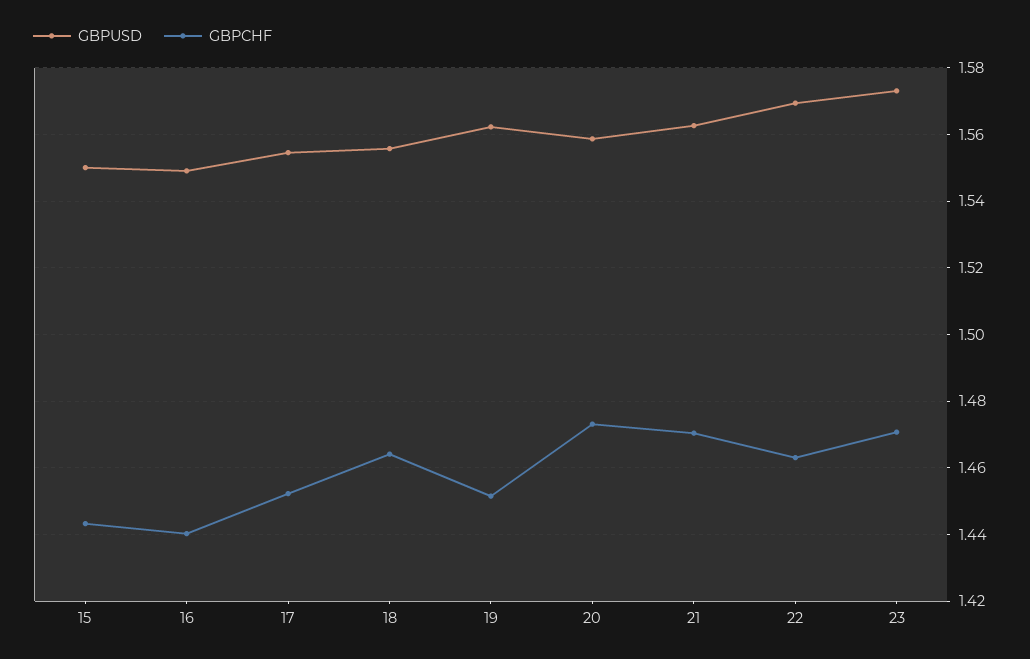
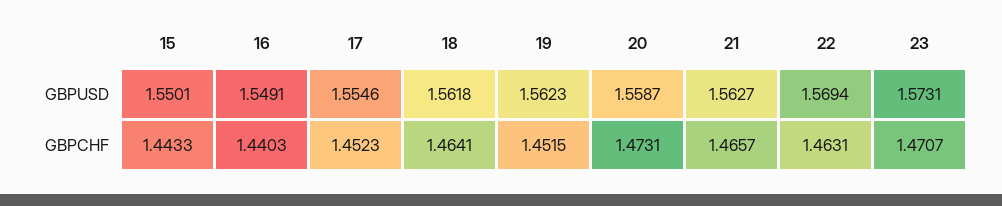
GBPUSD, 18: 1.556 -> 1.5618
GBPCHF, 21: 1.47 -> 1.4657

